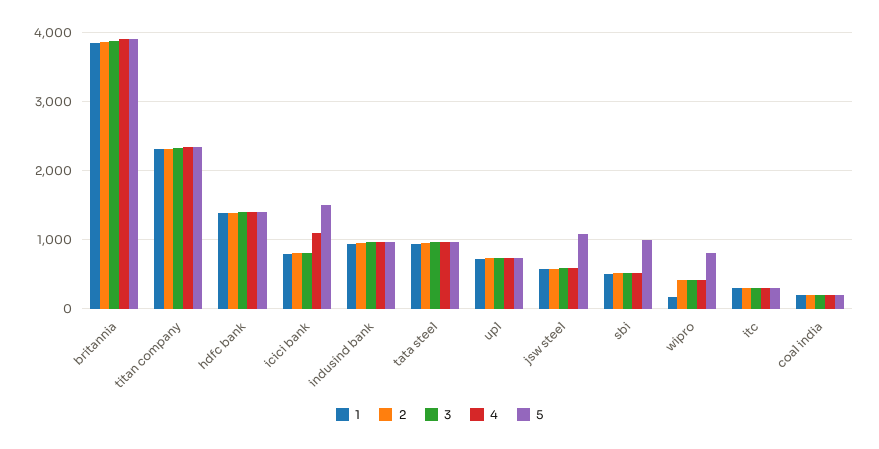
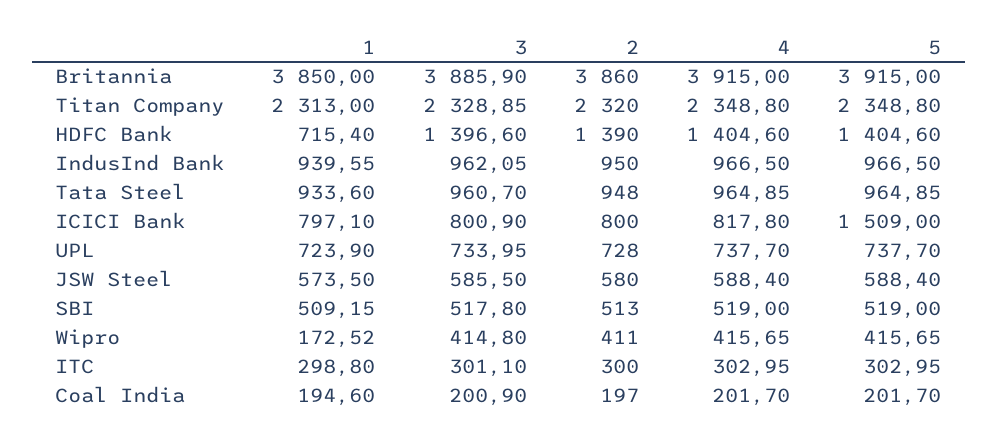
1, hdfc bank: 1400 -> 715.4
4, icici bank: 1100 -> 817.8
5, jsw steel: 1100 -> 588.4
5, sbi: 1000 -> 519
5, wipro: 800 -> 415.65

